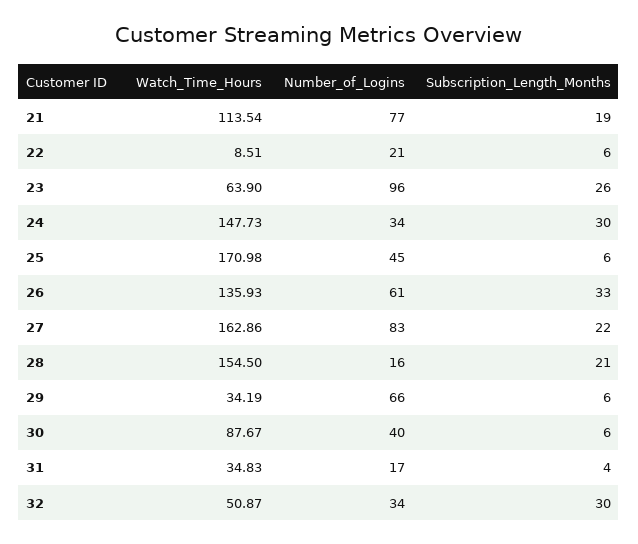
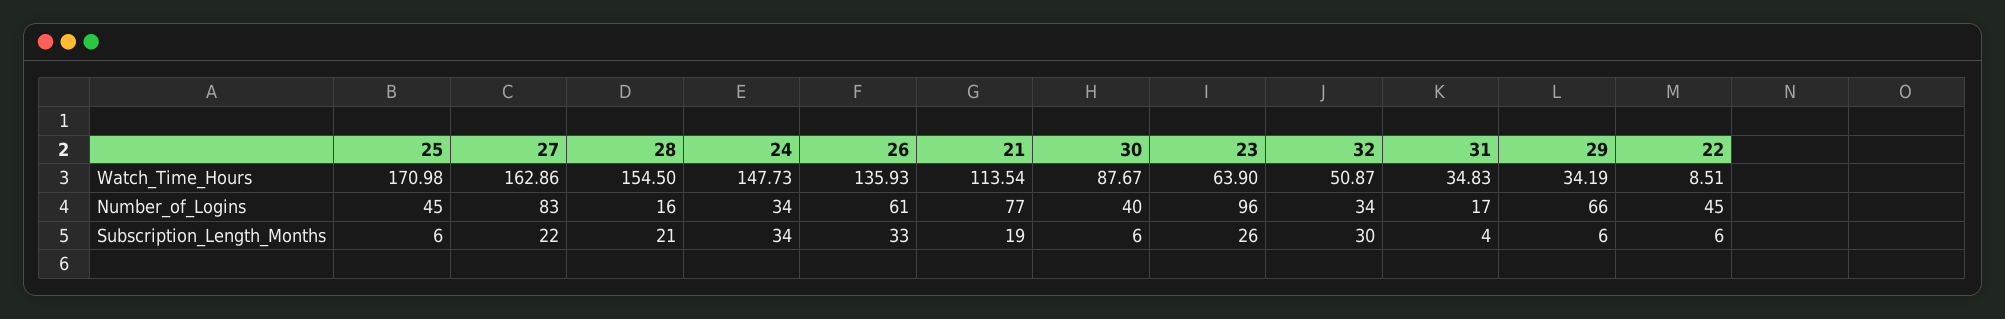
Number_of_Logins, 22: 21 -> 45
Subscription_Length_Months, 24: 30 -> 34

